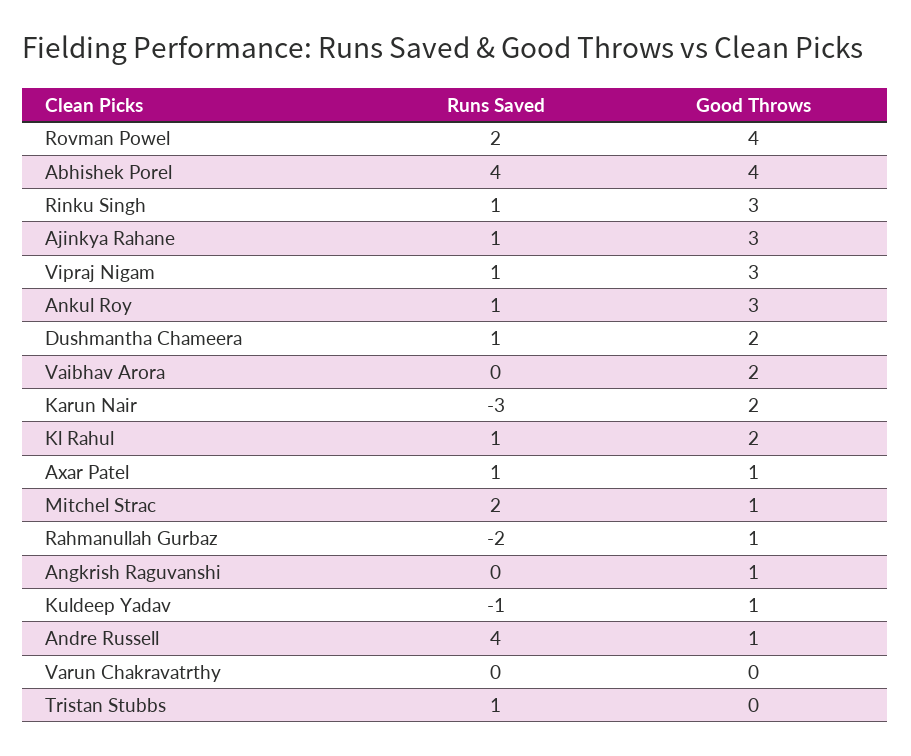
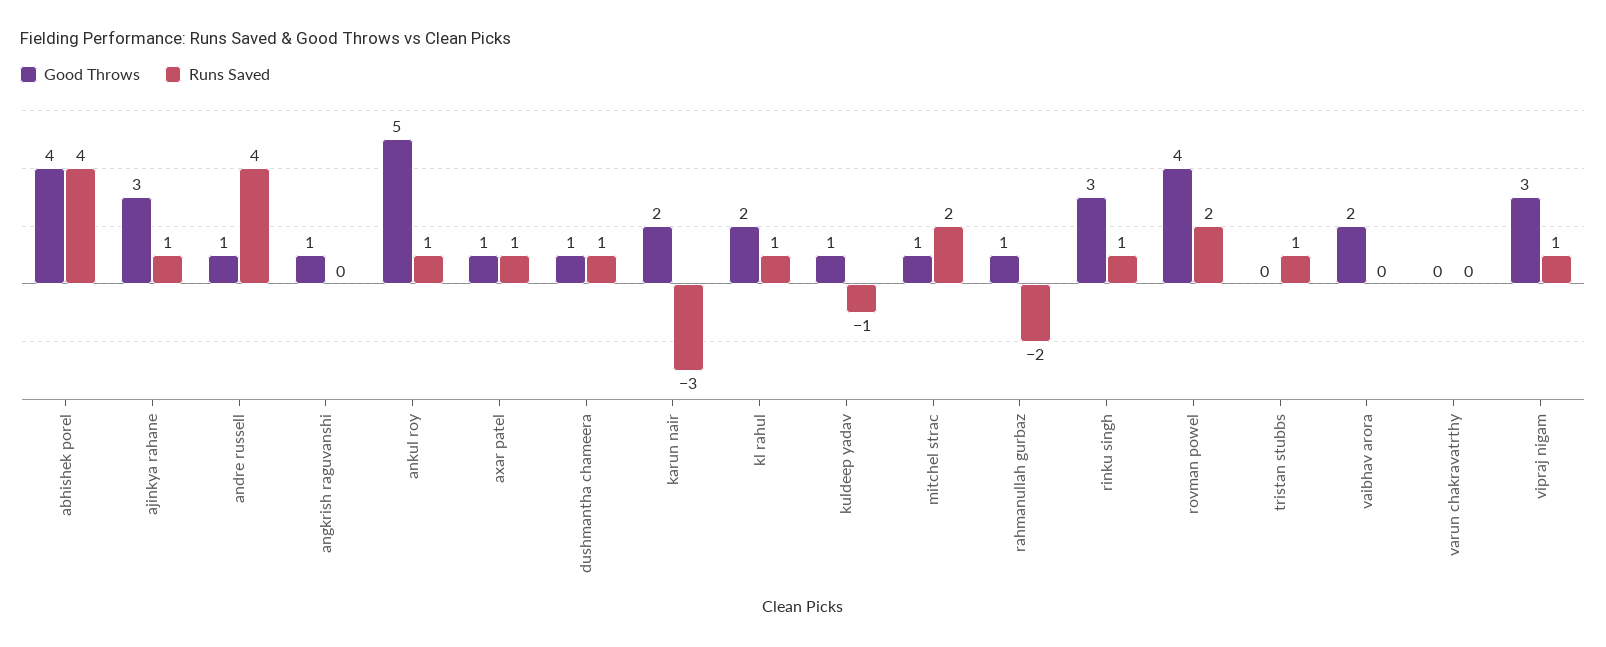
Good Throws, Ankul Roy: 3 -> 5
Good Throws, Dushmantha Chameera: 2 -> 1

